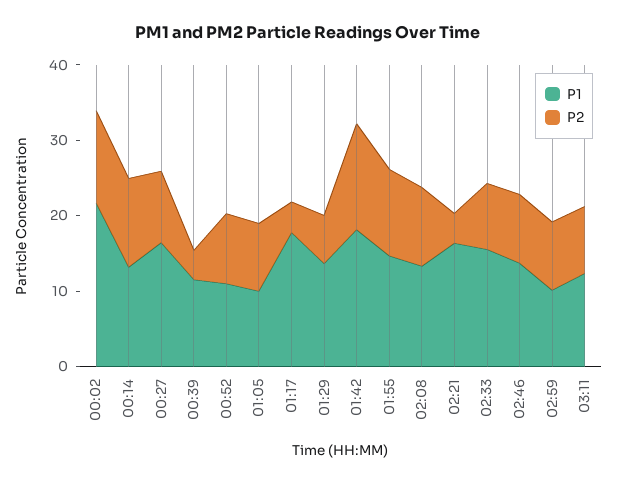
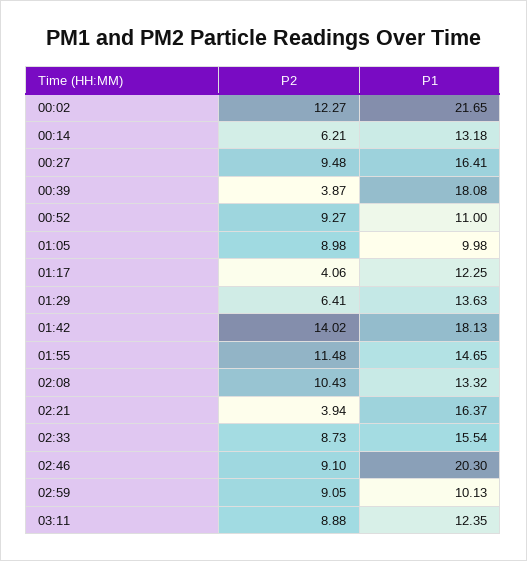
P2, 00:14: 12 -> 6.21
P1, 00:39: 12 -> 18.08
P1, 01:17: 18 -> 12.25
P1, 02:46: 14 -> 20.3

